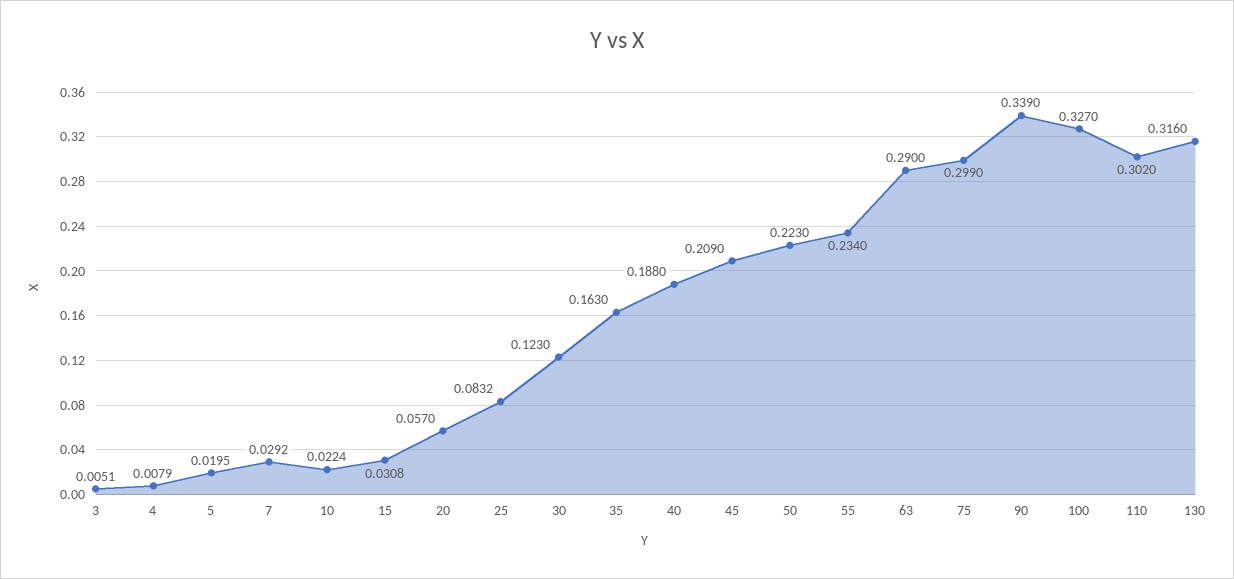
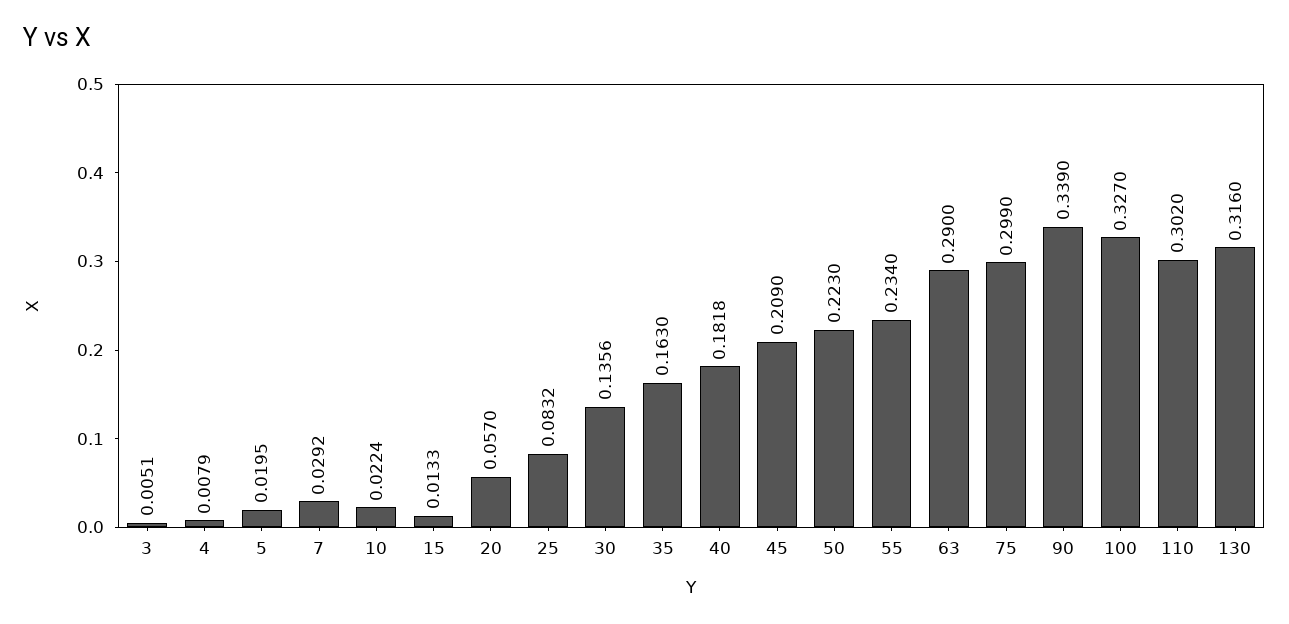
15: 0.0308 -> 0.0133
30: 0.123 -> 0.1356
40: 0.188 -> 0.1818

